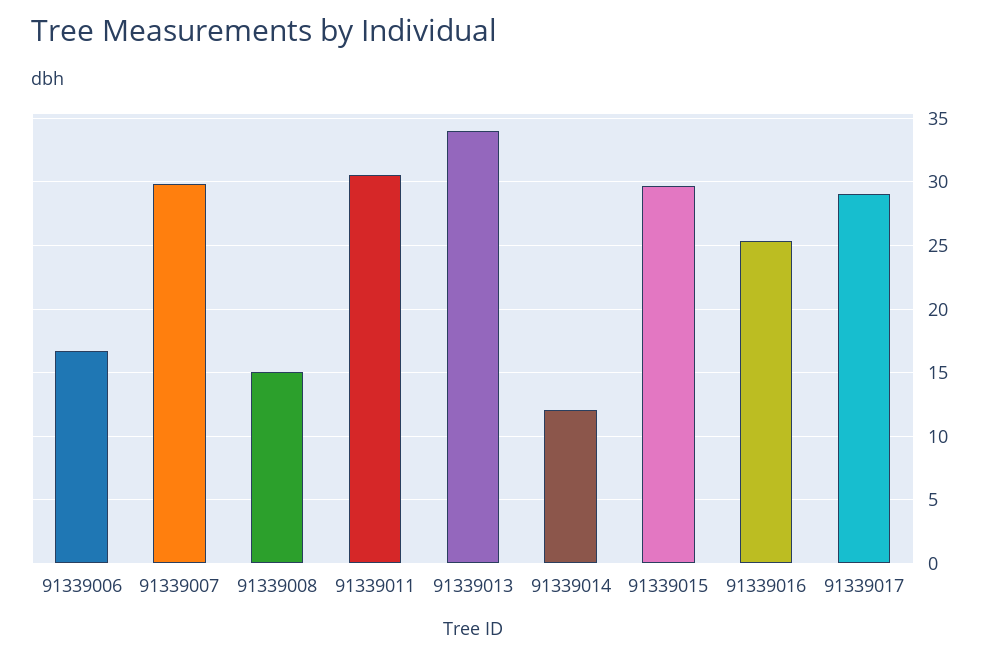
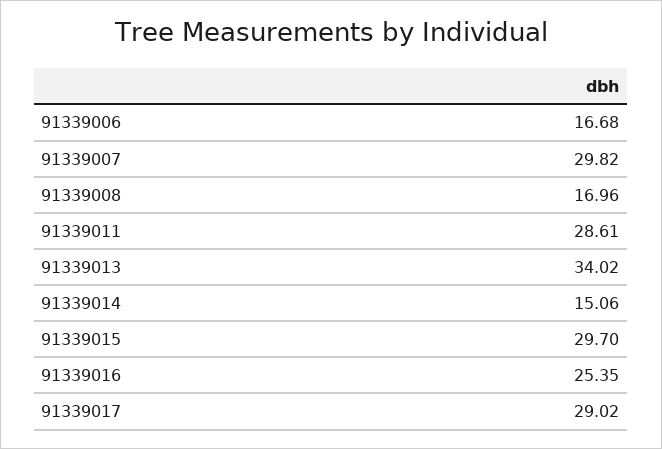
91339008: 15 -> 16.96
91339011: 30.5 -> 28.61
91339014: 12 -> 15.06

